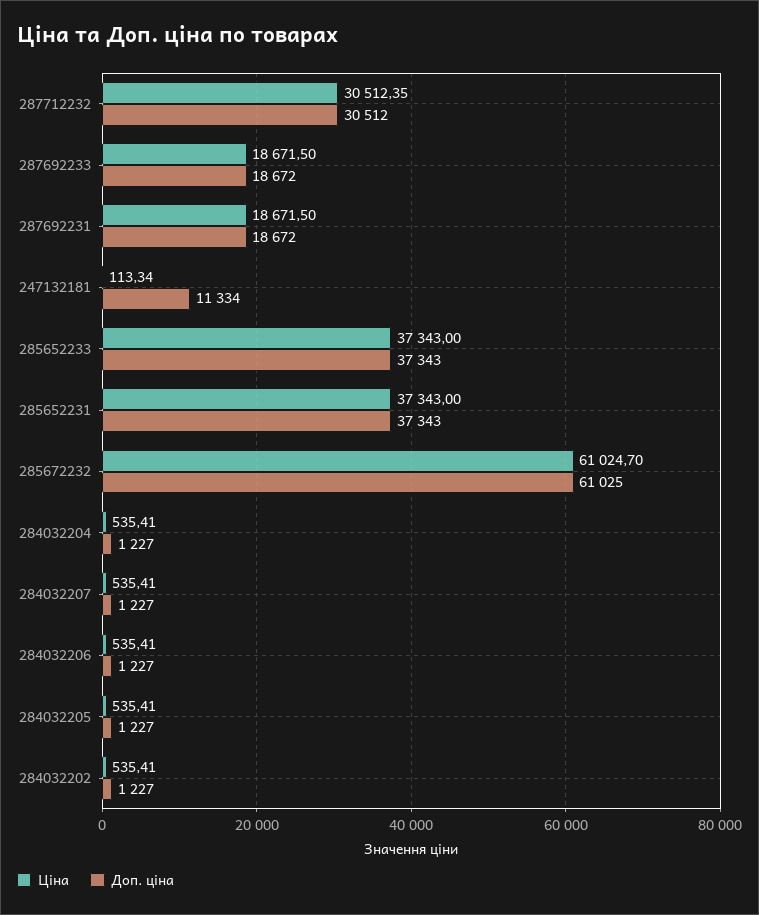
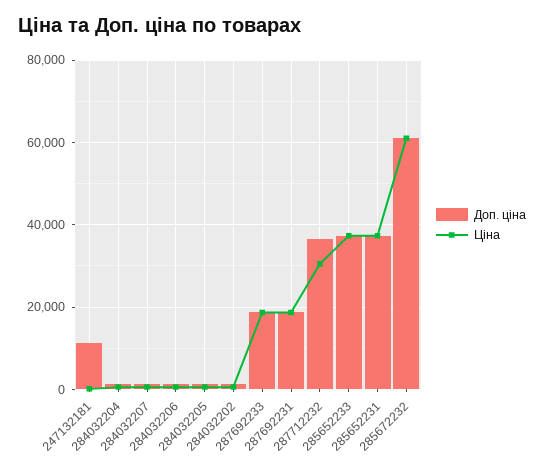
Доп. ціна, 287712232: 30512 -> 36000

